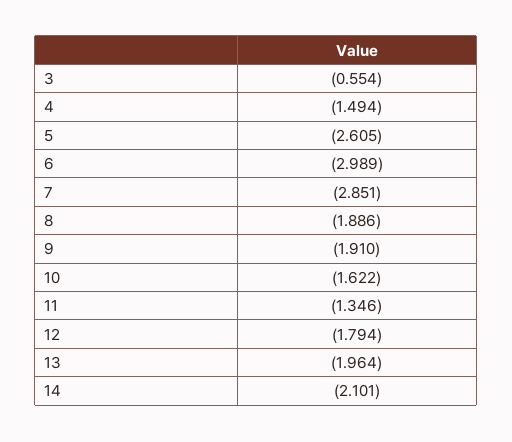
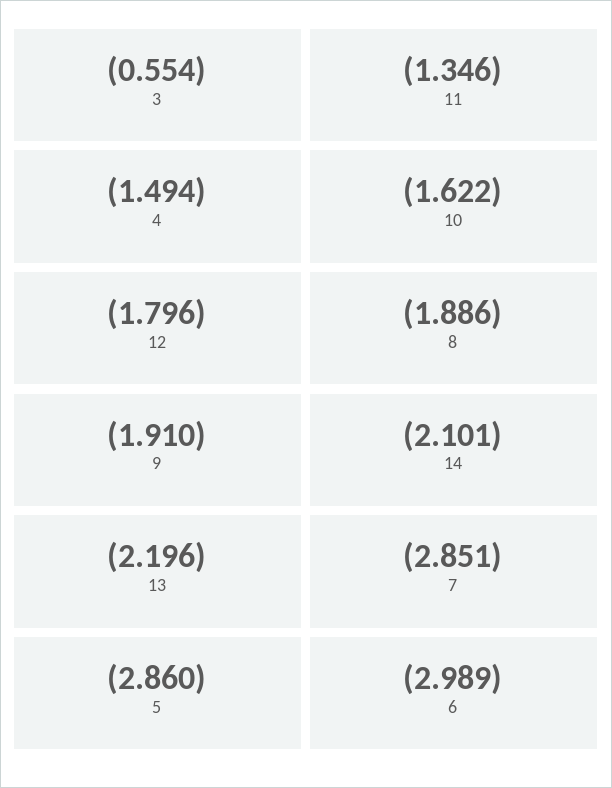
5: -2.605 -> -2.86
12: -1.794 -> -1.796
13: -1.964 -> -2.196

